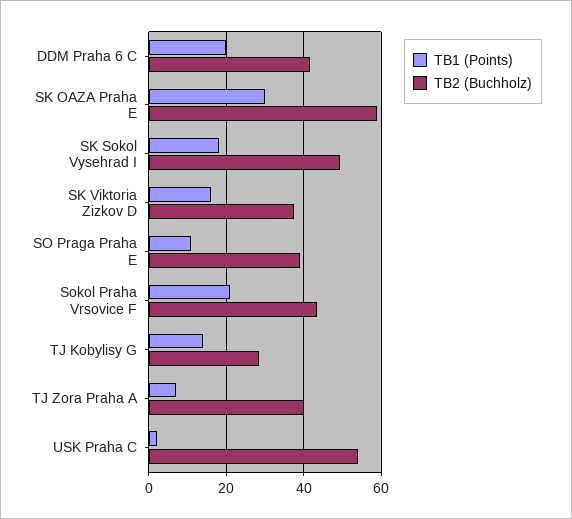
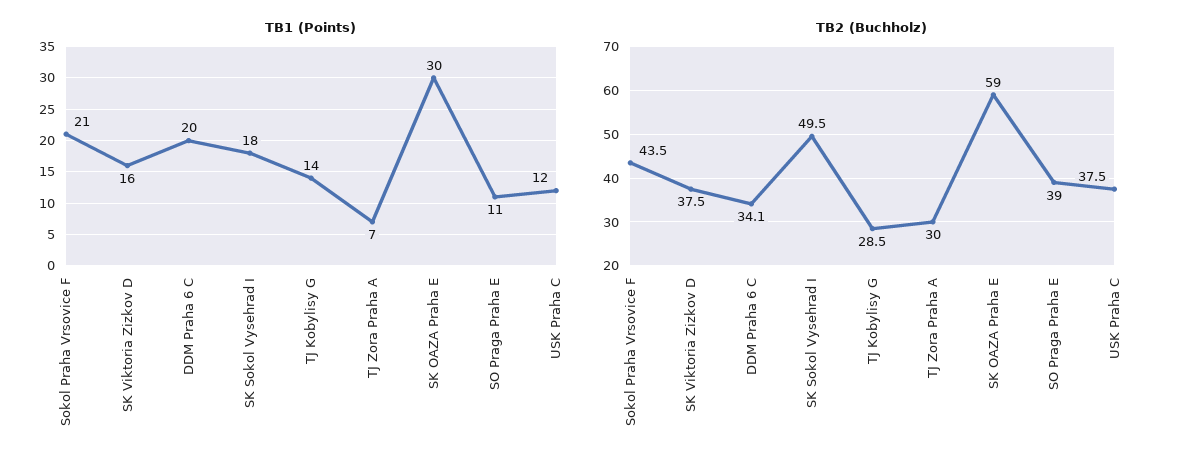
TB2 (Buchholz), DDM Praha 6 C: 42 -> 34.1
TB2 (Buchholz), TJ Zora Praha A: 40 -> 30
TB1 (Points), USK Praha C: 2 -> 12
TB2 (Buchholz), USK Praha C: 54 -> 37.5

